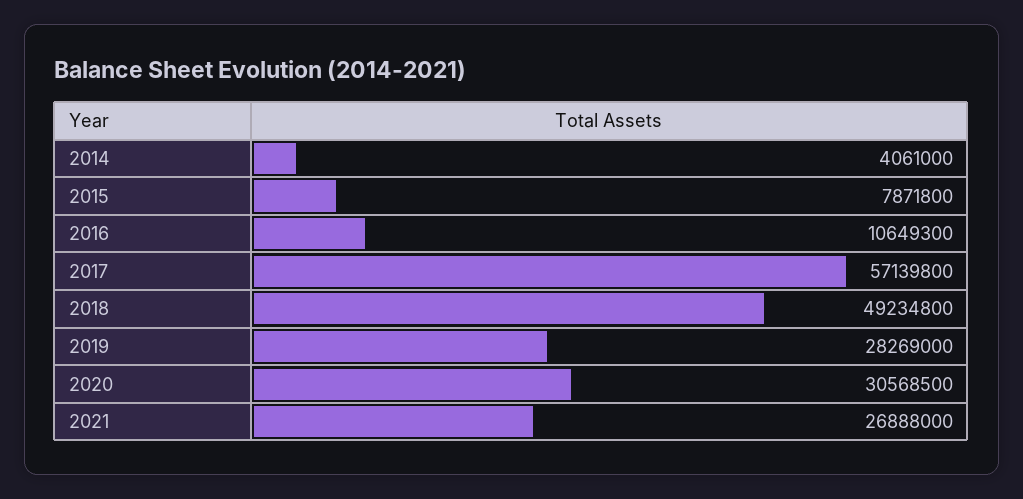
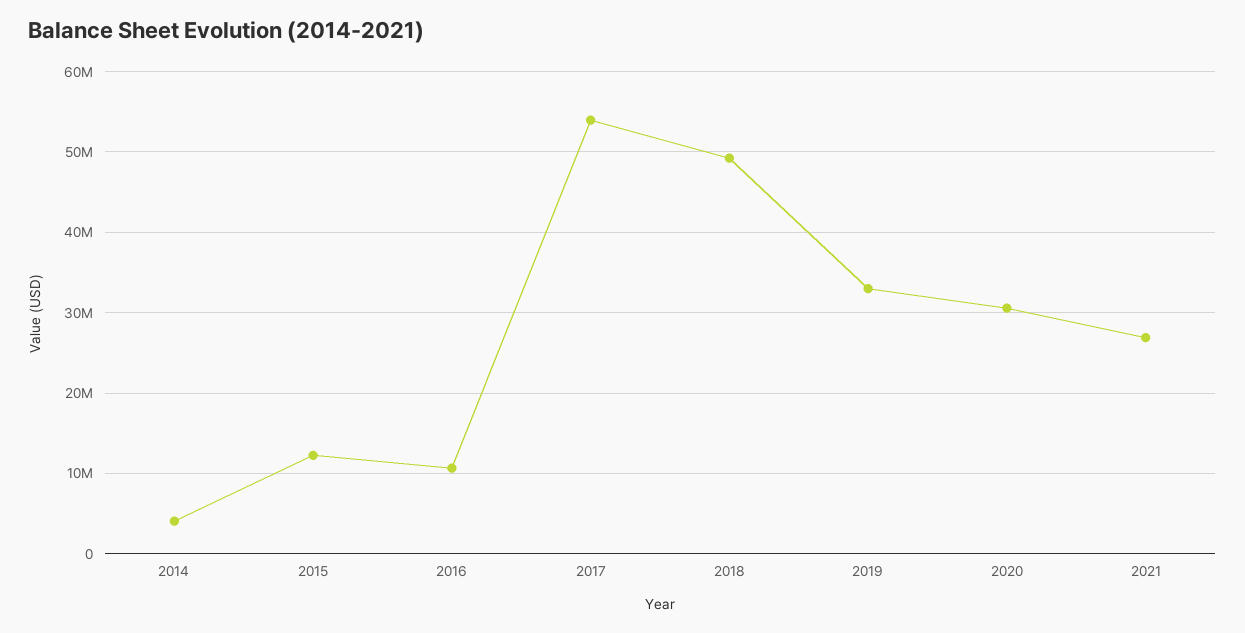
2015: 7871800 -> 12000000
2017: 57139800 -> 54000000
2019: 28269000 -> 33000000

